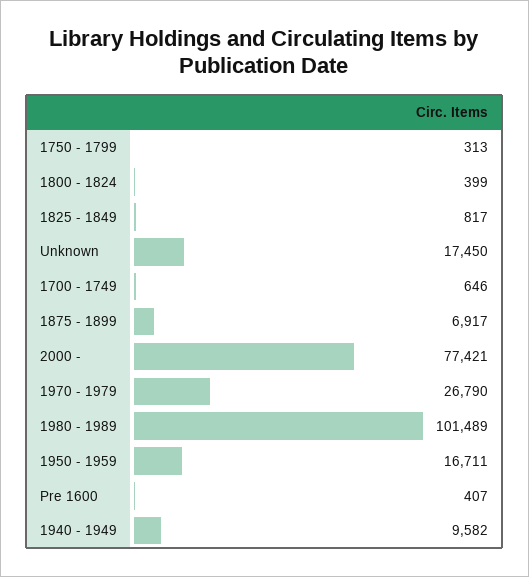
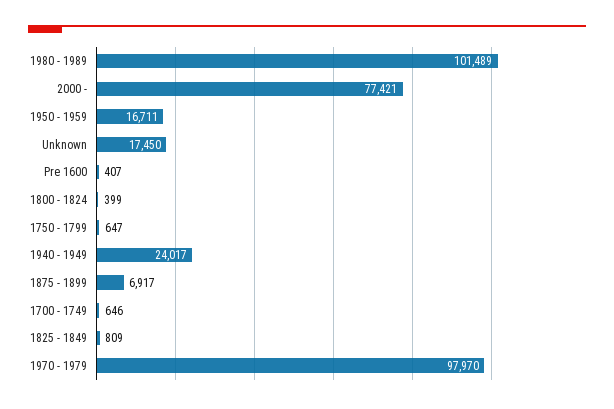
1750 - 1799: 313 -> 647
1825 - 1849: 817 -> 809
1970 - 1979: 26790 -> 97970
1940 - 1949: 9582 -> 24017

